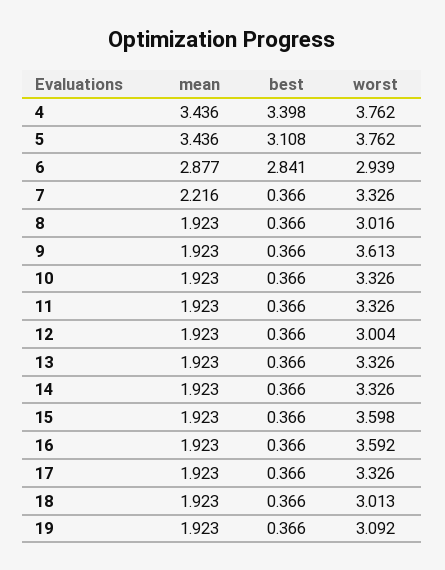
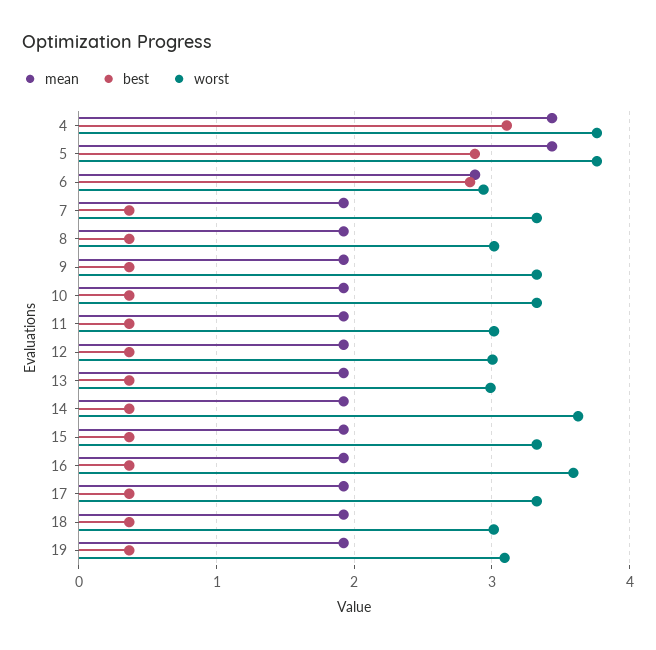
best, 4: 3.398 -> 3.1
best, 5: 3.108 -> 2.9
mean, 7: 2.216 -> 1.9
worst, 9: 3.613 -> 3.3
worst, 11: 3.326 -> 3
worst, 13: 3.326 -> 3
worst, 14: 3.326 -> 3.6
worst, 15: 3.598 -> 3.3

